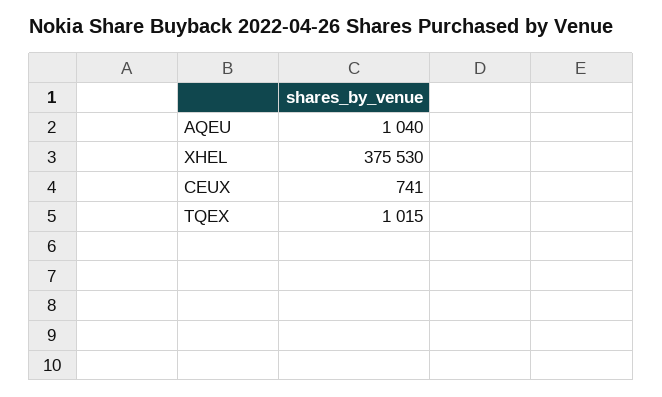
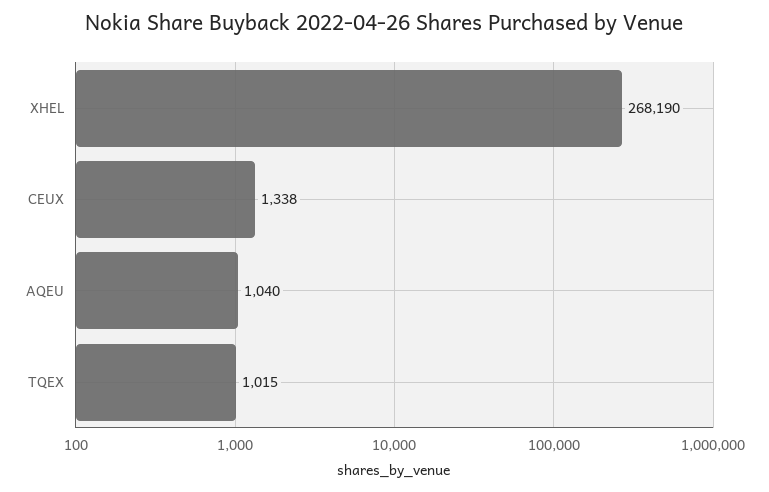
XHEL: 375530 -> 268190
CEUX: 741 -> 1338

